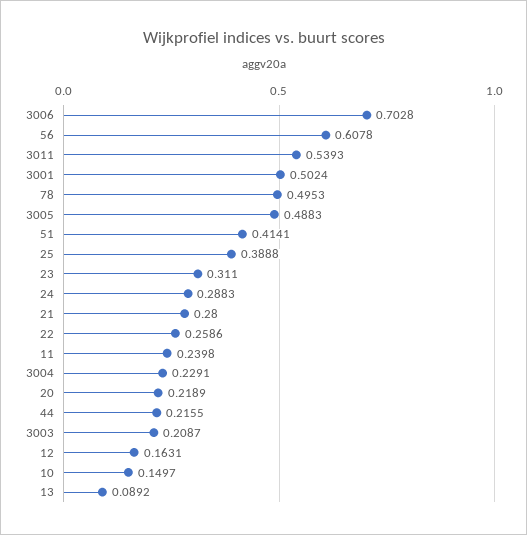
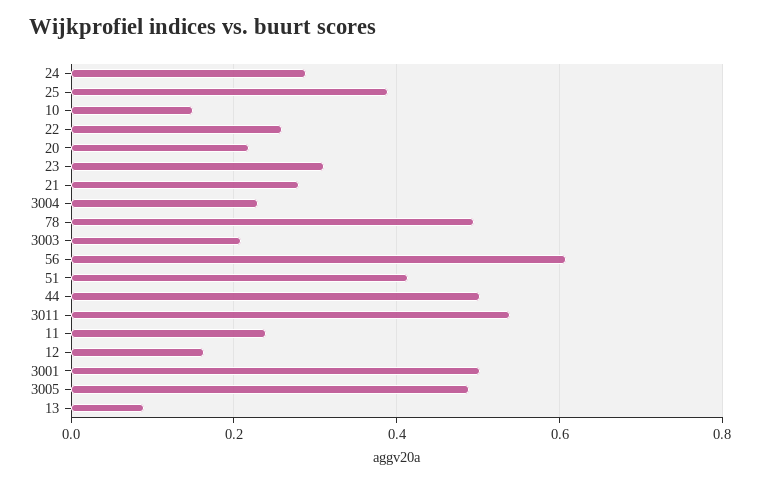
3006: 0.7028 -> none
44: 0.2155 -> 0.5

